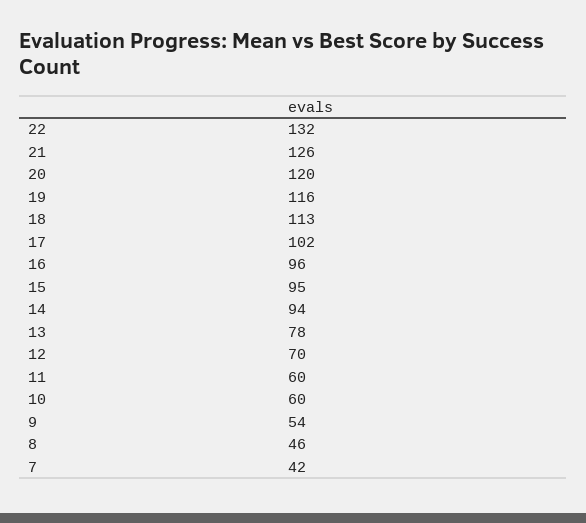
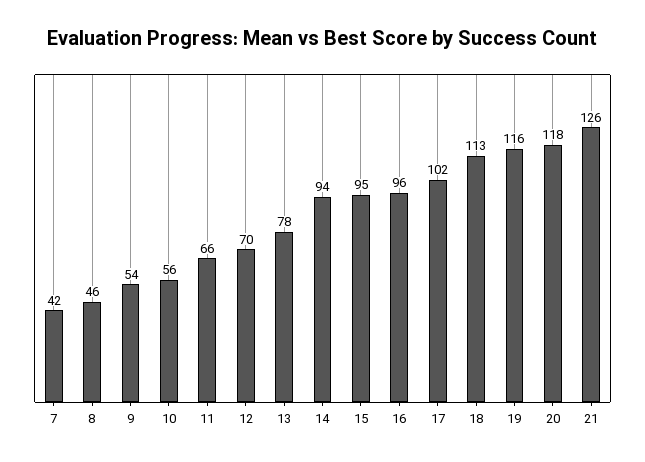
22: 132 -> none
20: 120 -> 118
11: 60 -> 66
10: 60 -> 56

